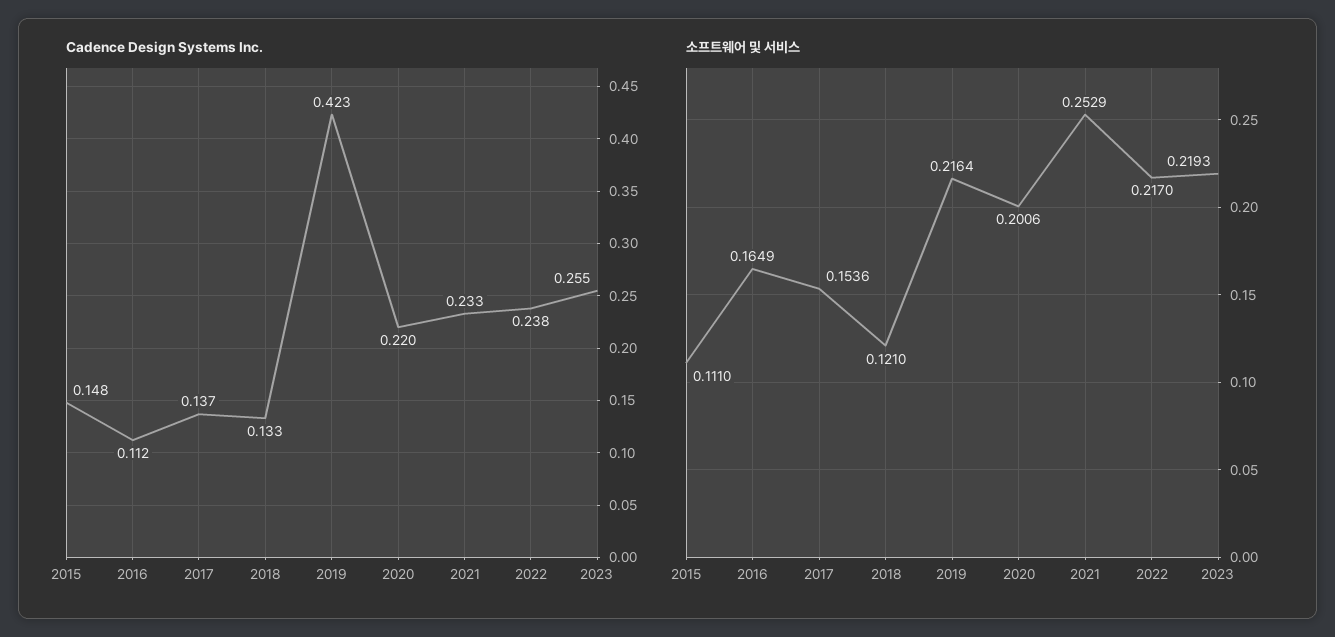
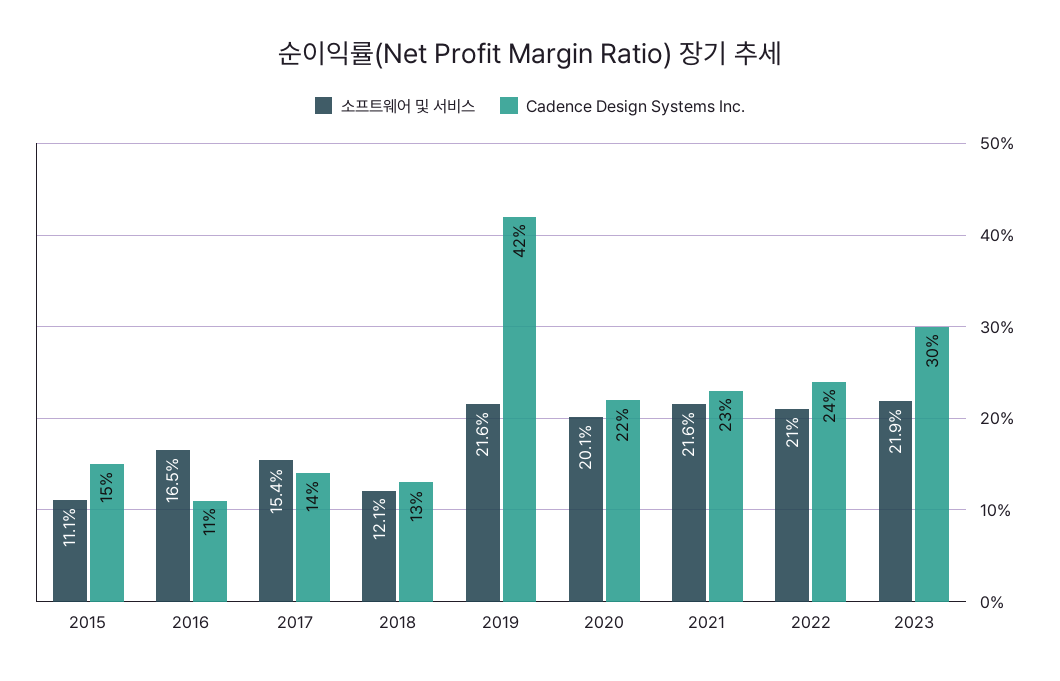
Cadence Design Systems Inc., 2023: 0.255 -> 0.3
소프트웨어 및 서비스, 2021: 0.2529 -> 0.216
소프트웨어 및 서비스, 2022: 0.217 -> 0.21

